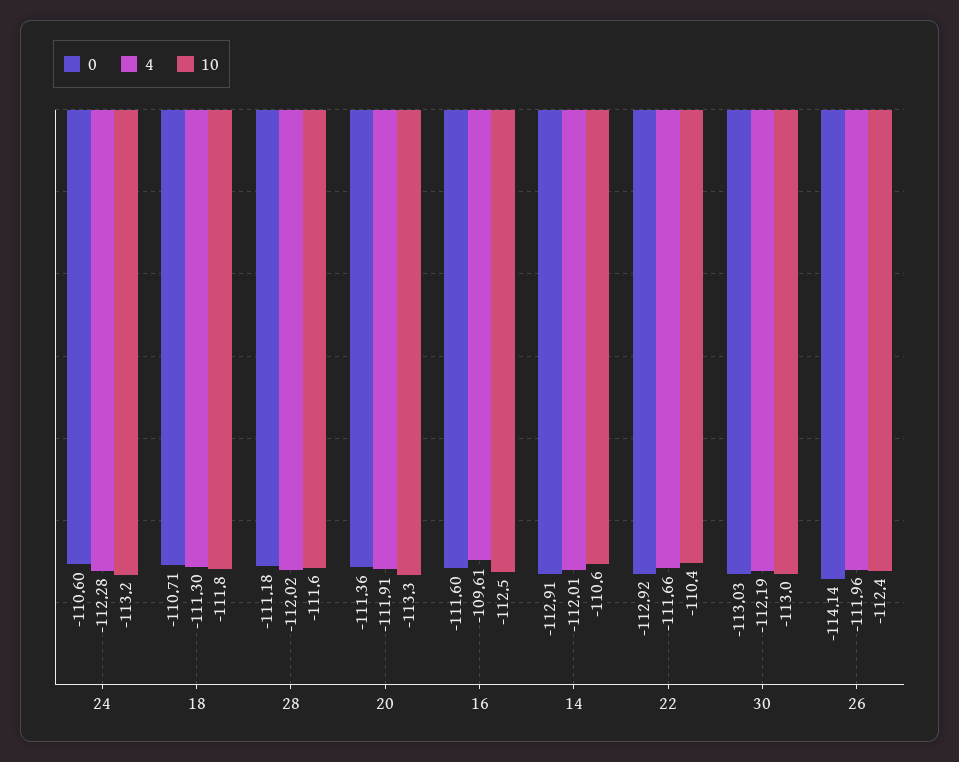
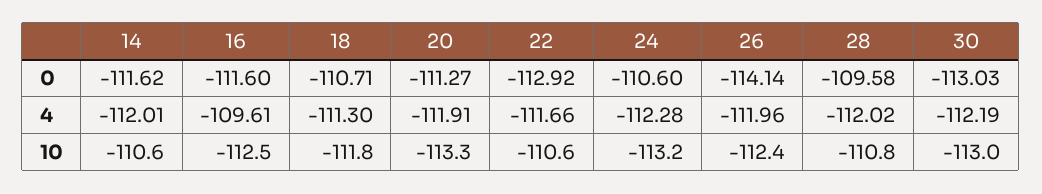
0, 28: -111.18 -> -109.58
10, 28: -111.6 -> -110.8
0, 20: -111.36 -> -111.27
0, 14: -112.91 -> -111.62
10, 22: -110.4 -> -110.6

